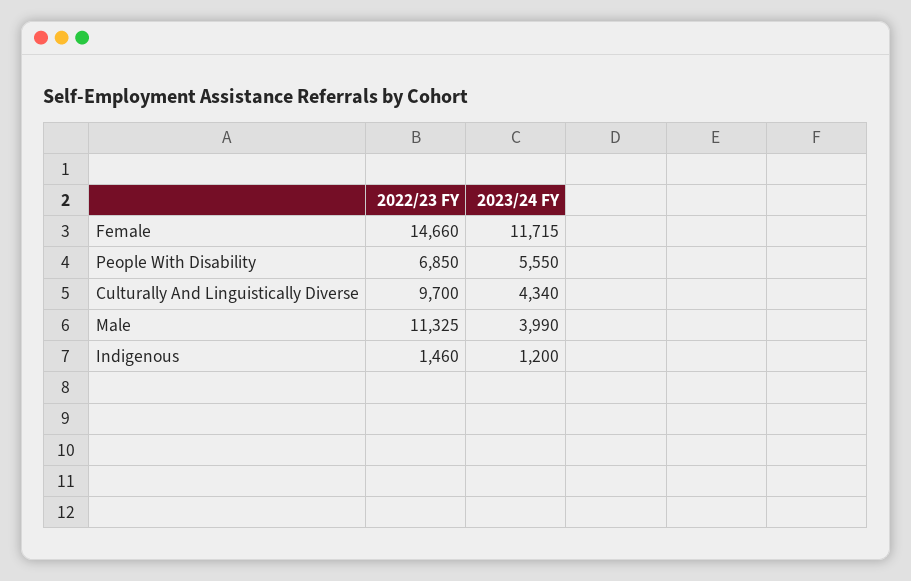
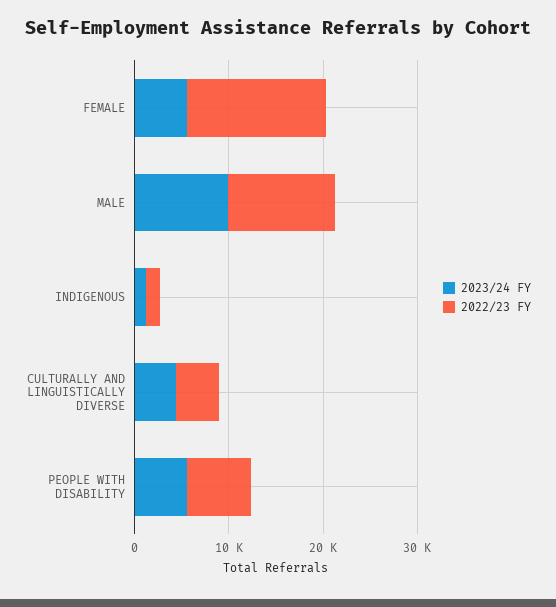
2023/24 FY, Female: 11715 -> 6000
2022/23 FY, Culturally And Linguistically Diverse: 9700 -> 4000
2023/24 FY, Male: 3990 -> 10000

